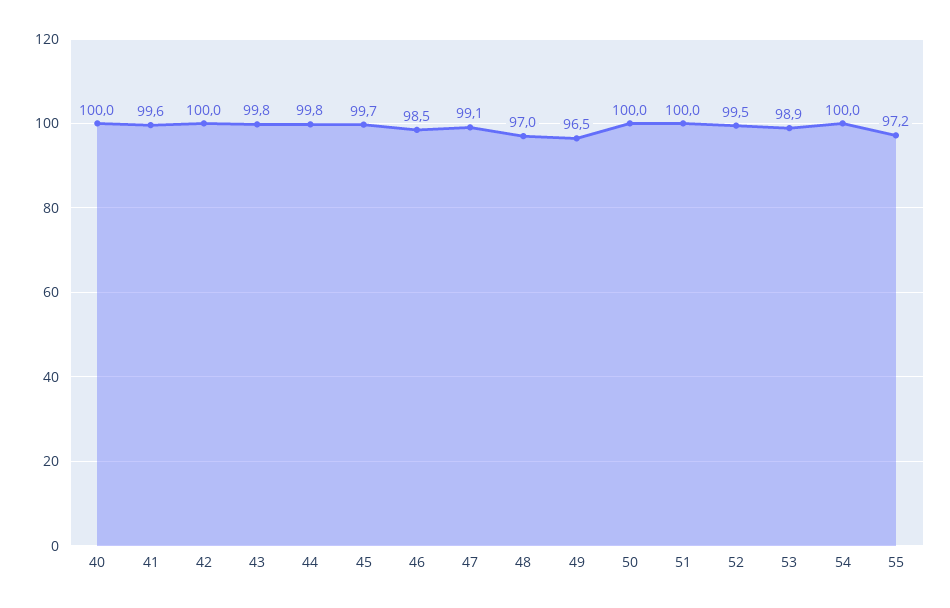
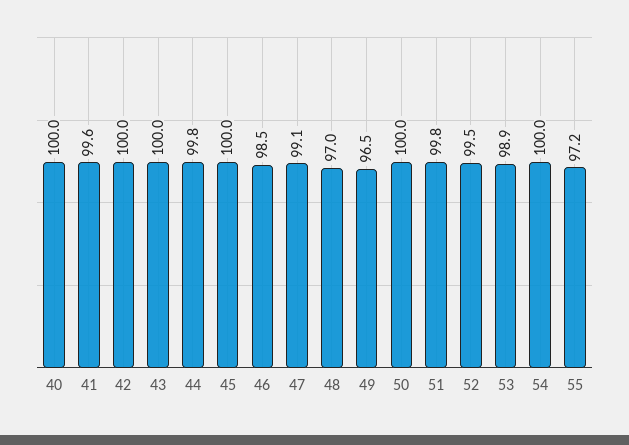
43: 99.8 -> 100
45: 99.7 -> 100
51: 100 -> 99.8

